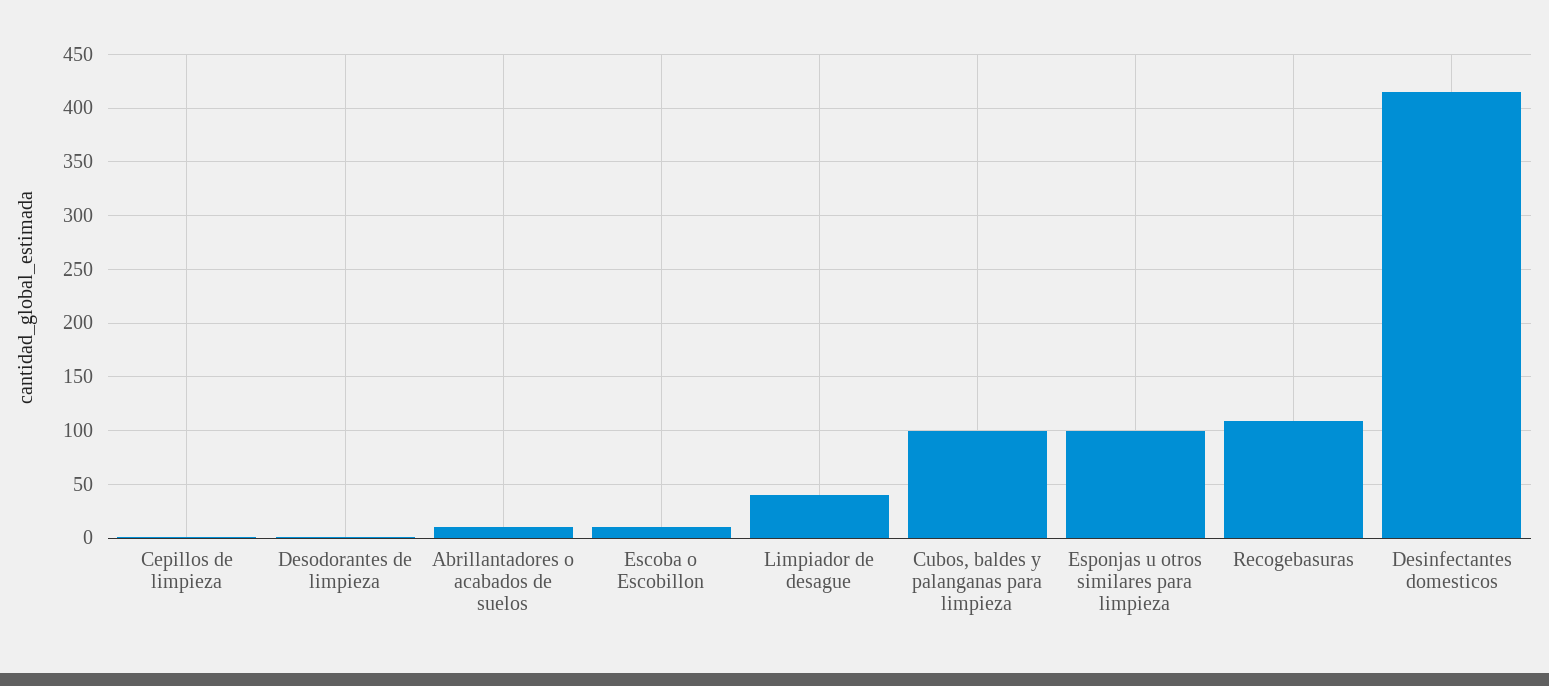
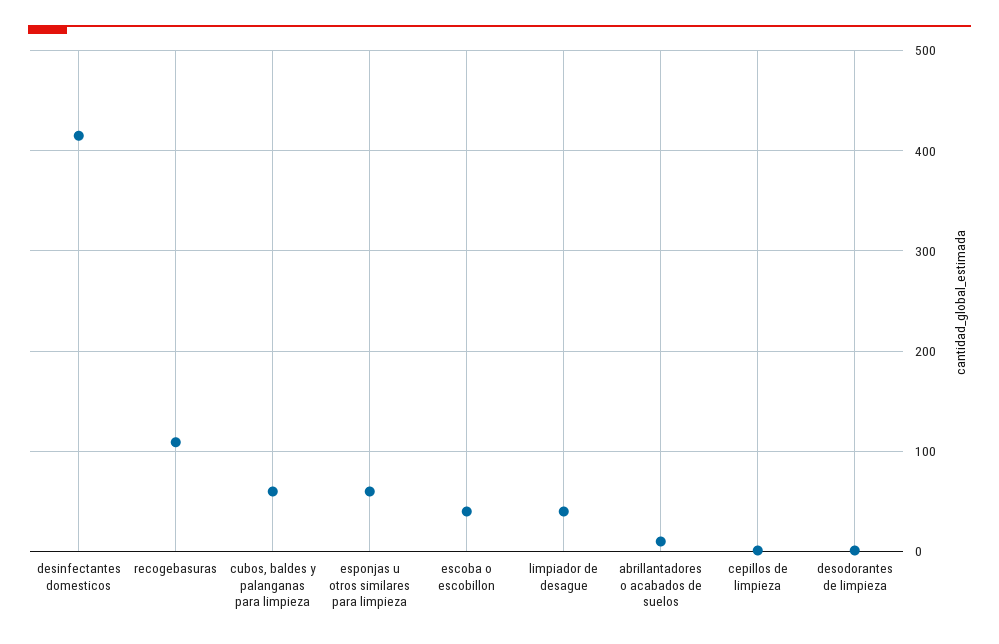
Escoba o Escobillon: 10 -> 40
Cubos, baldes y palanganas para limpieza: 100 -> 60
Esponjas u otros similares para limpieza: 100 -> 60

